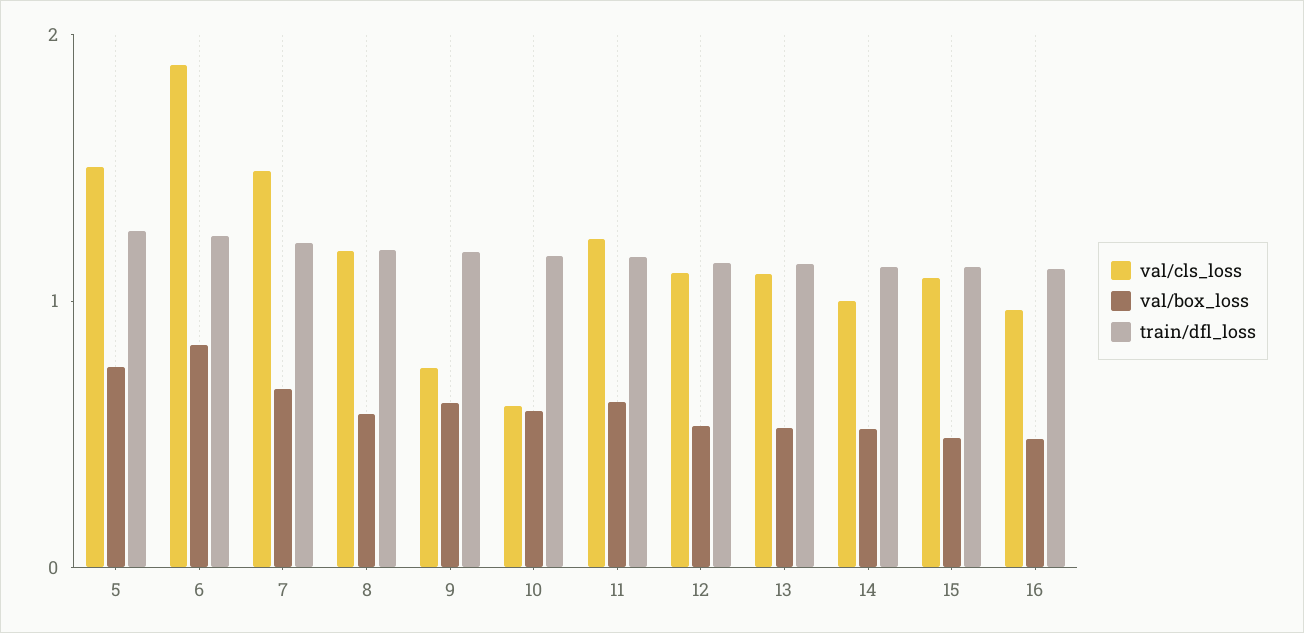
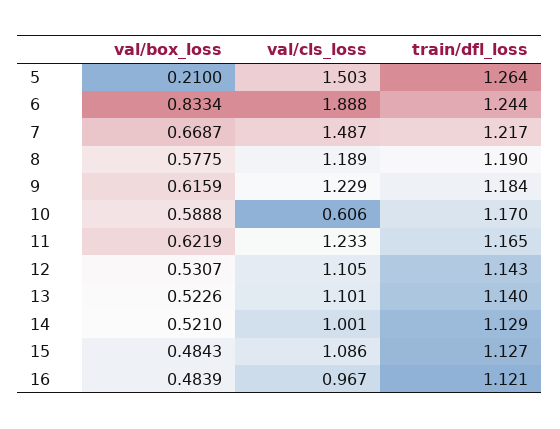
val/box_loss, 5: 0.8 -> 0.21
val/cls_loss, 9: 0.8 -> 1.229

